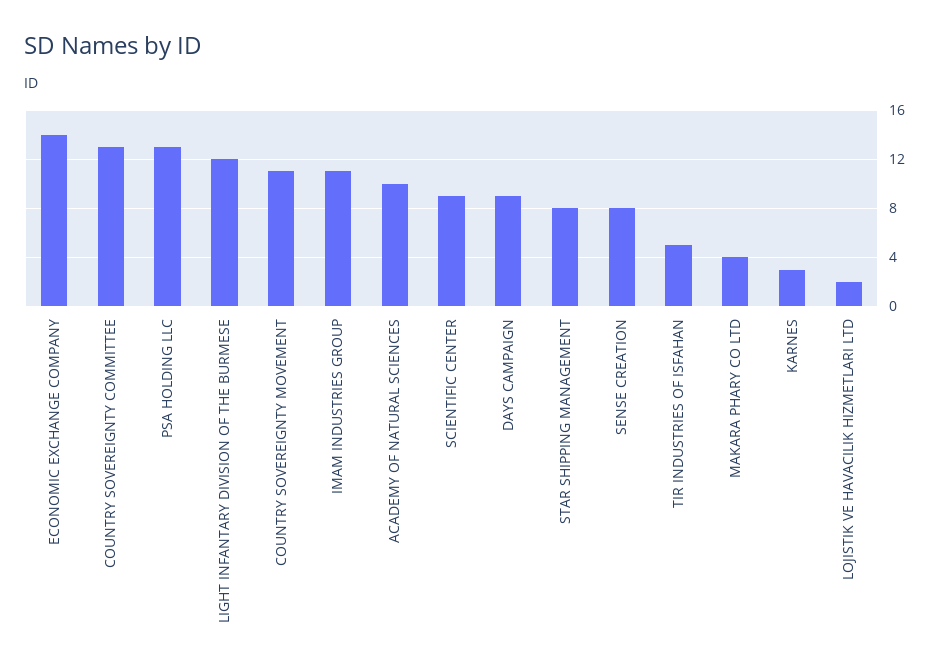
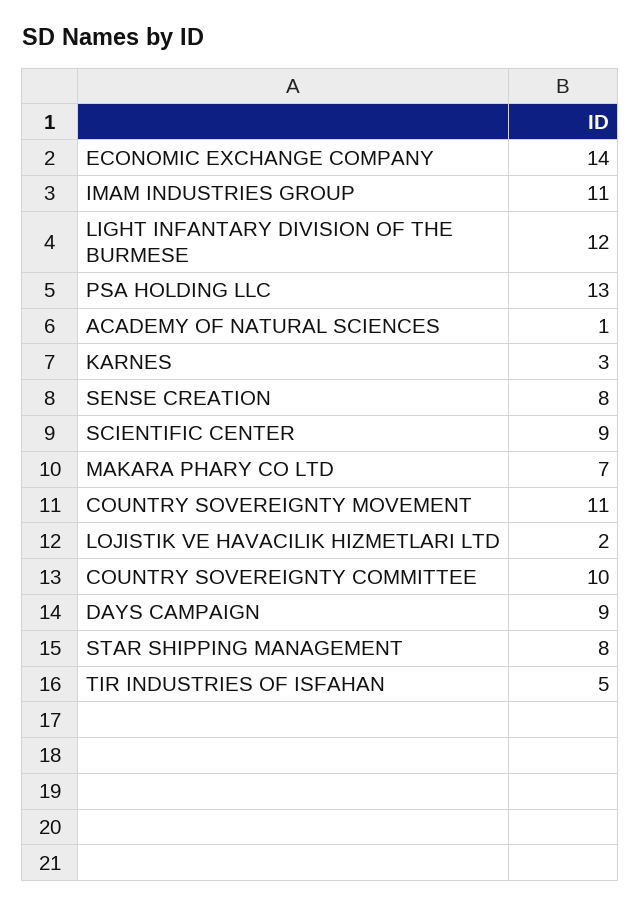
COUNTRY SOVEREIGNTY COMMITTEE: 13 -> 10
ACADEMY OF NATURAL SCIENCES: 10 -> 1
MAKARA PHARY CO LTD: 4 -> 7

